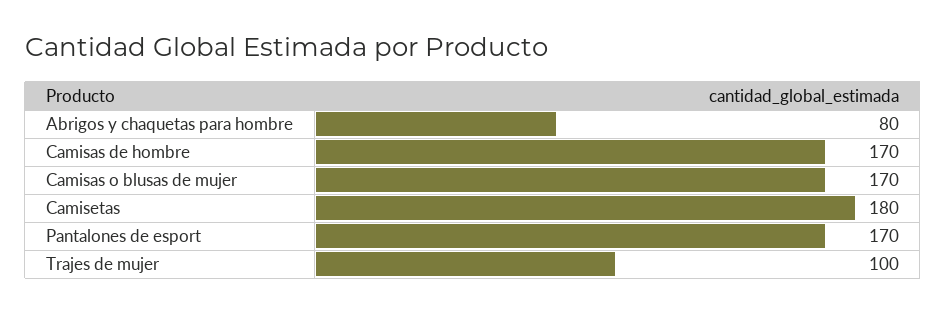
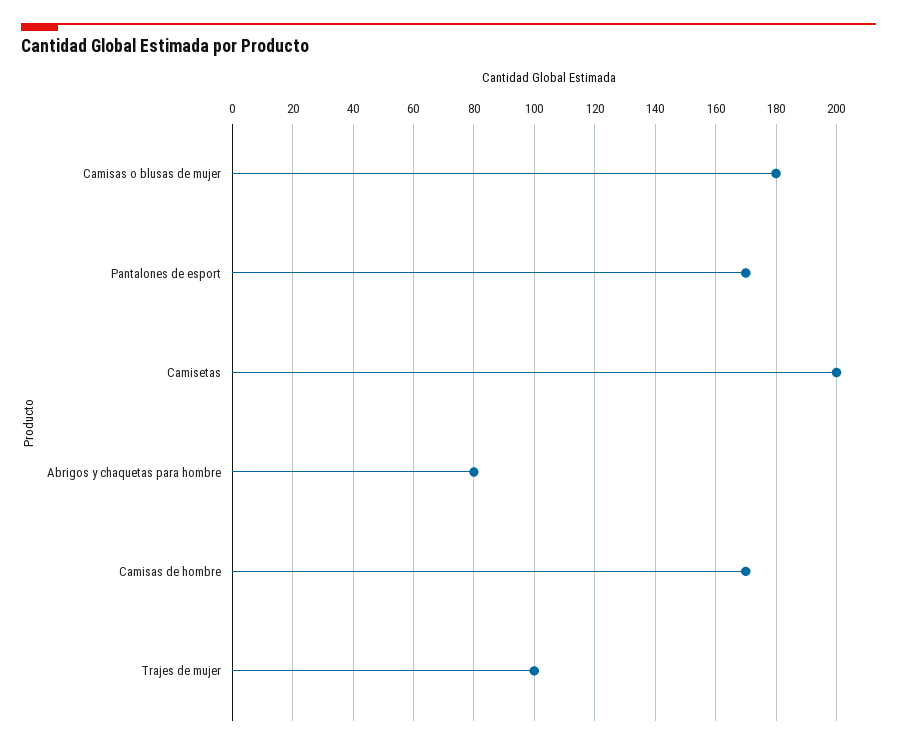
Camisas o blusas de mujer: 170 -> 180
Camisetas: 180 -> 200

